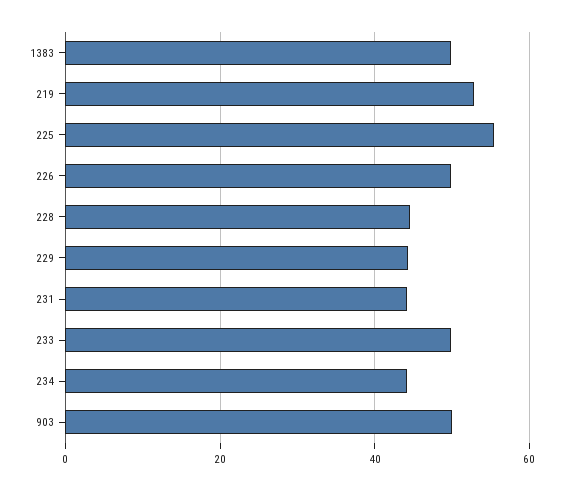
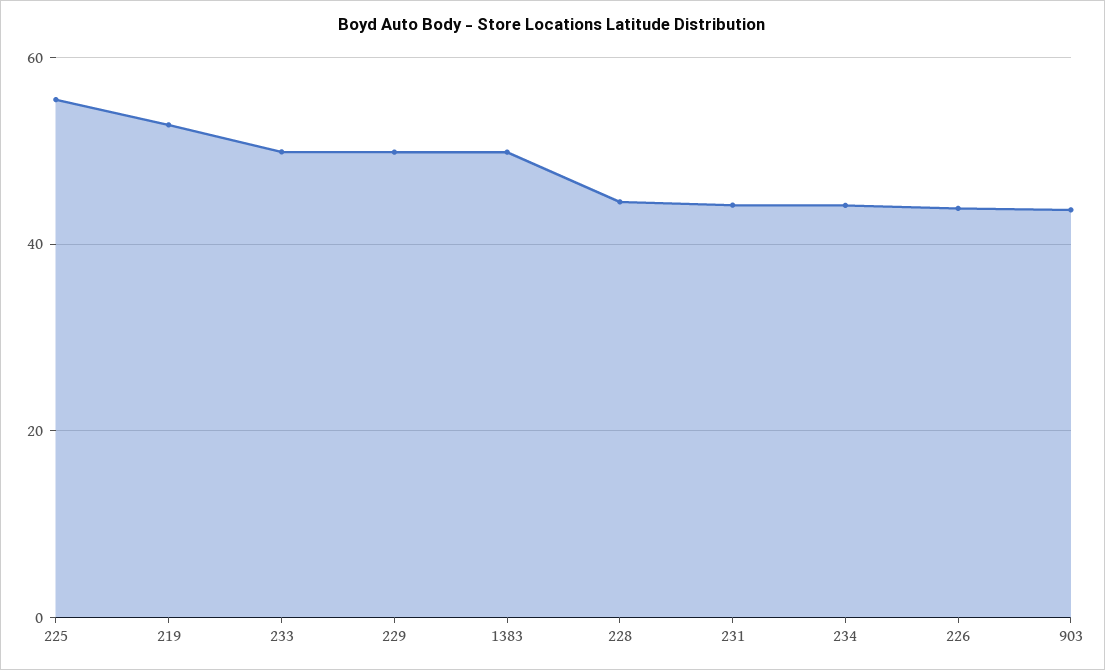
226: 50 -> 44
229: 44 -> 50
903: 50 -> 44

